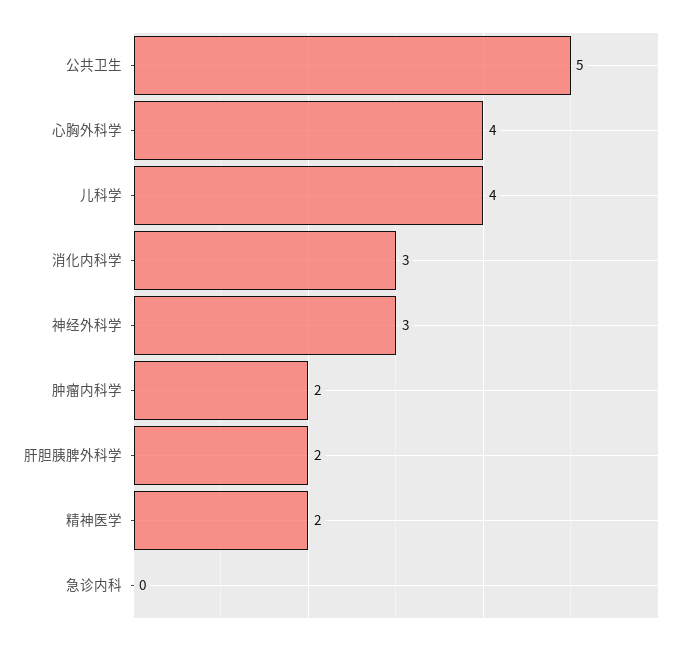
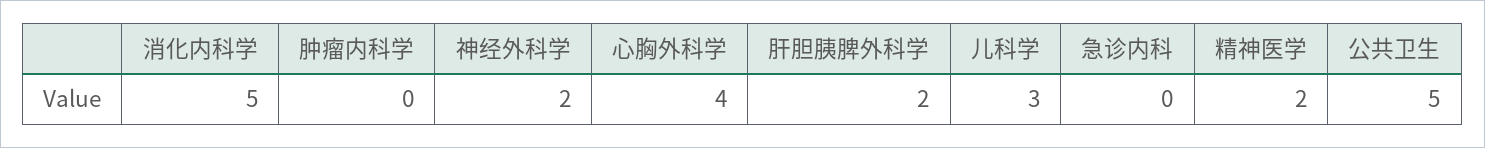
儿科学: 4 -> 3
消化内科学: 3 -> 5
神经外科学: 3 -> 2
肿瘤内科学: 2 -> 0

